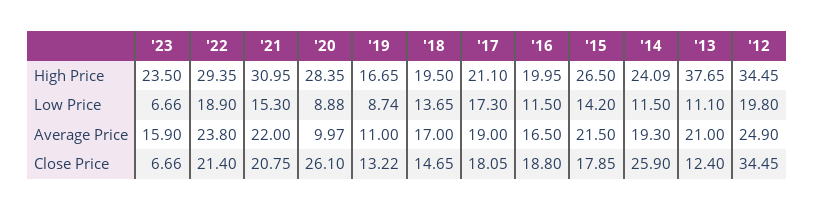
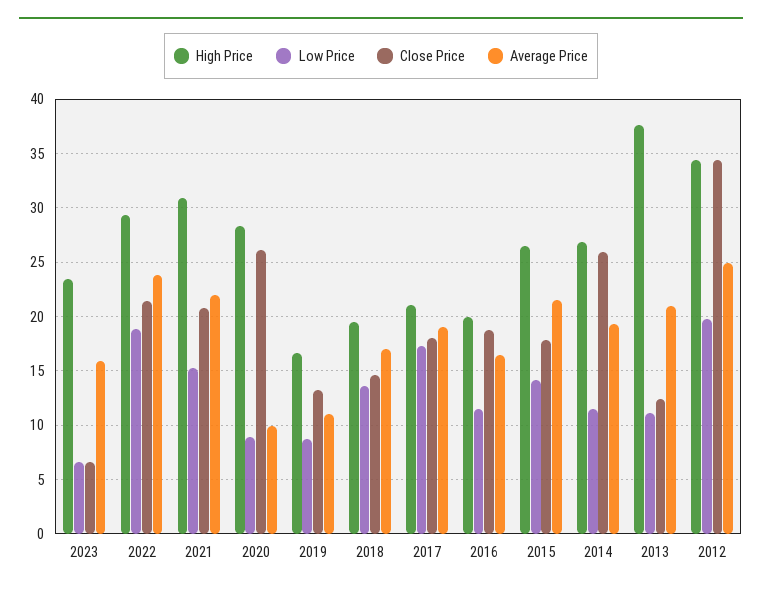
High Price, '14: 24.09 -> 27

